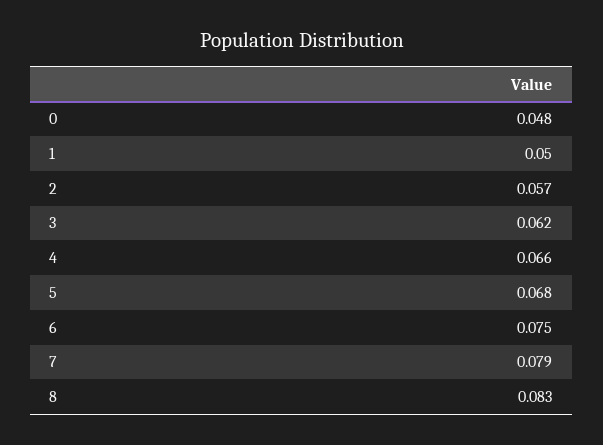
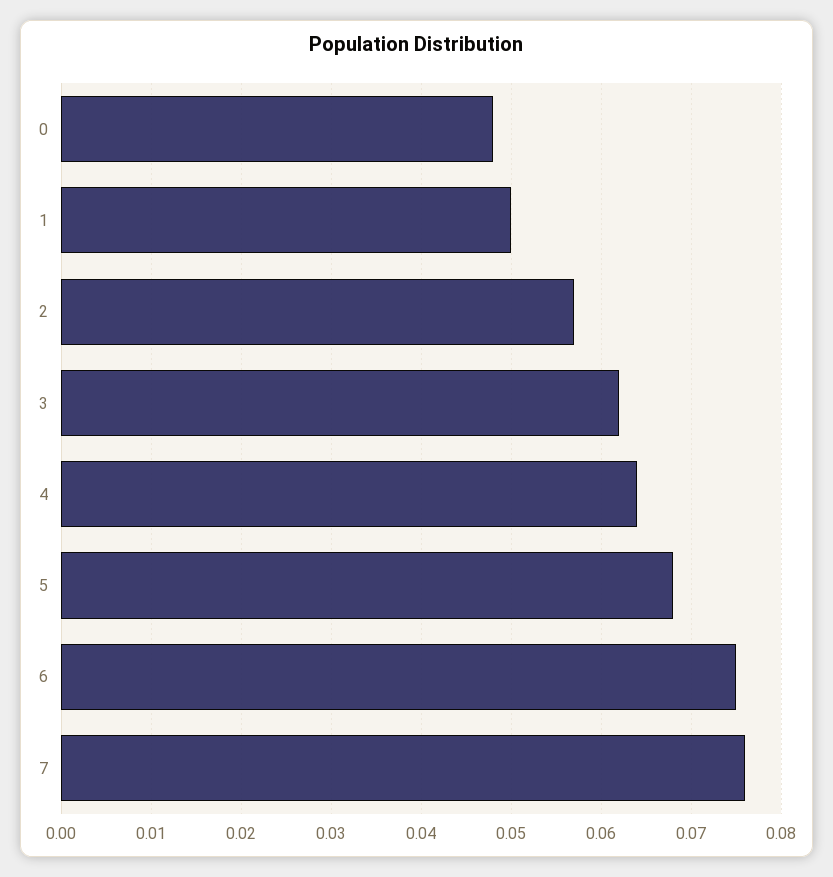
4: 0.066 -> 0.064
7: 0.079 -> 0.076
8: 0.083 -> none

